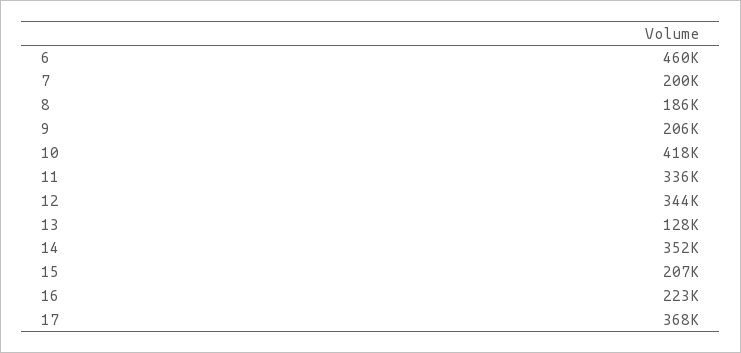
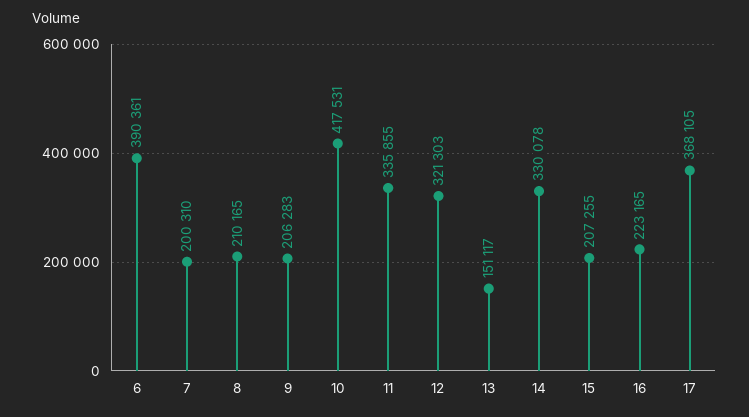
6: 460000 -> 390361
8: 186000 -> 210165
12: 344000 -> 321303
13: 128000 -> 151117
14: 352000 -> 330078

